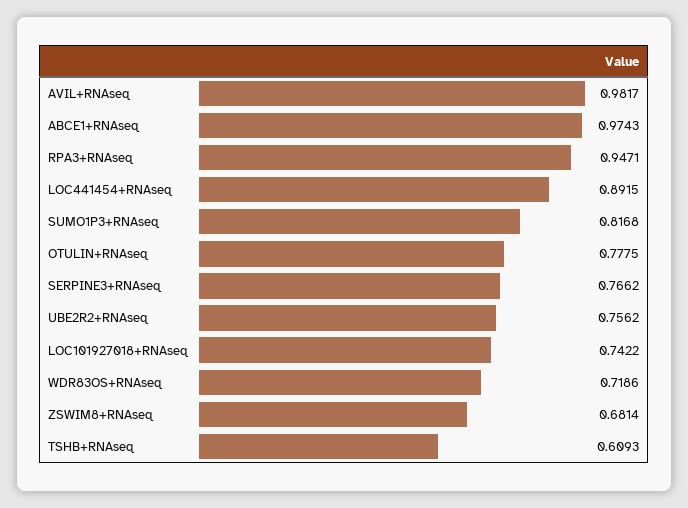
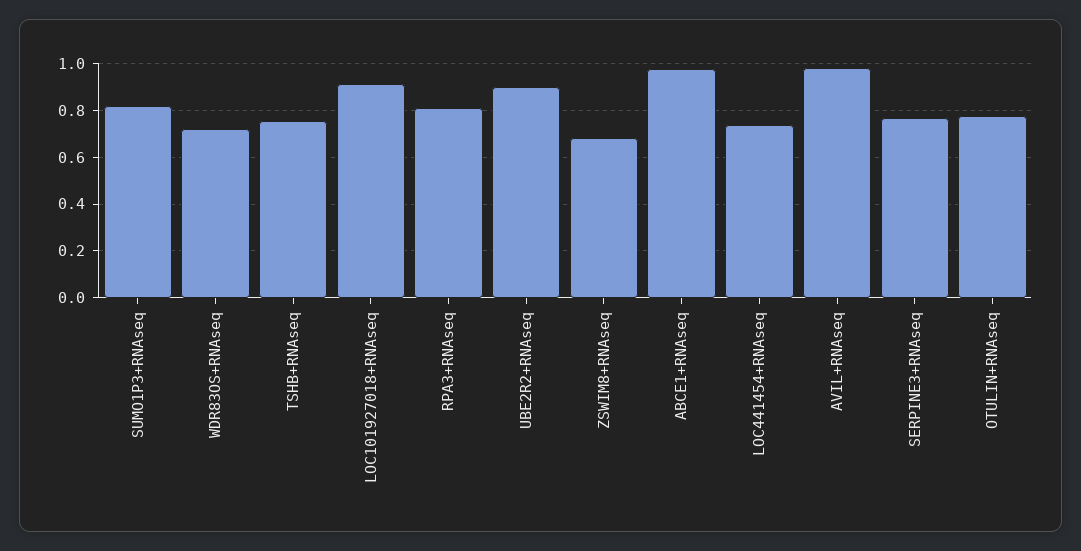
RPA3+RNAseq: 0.9471 -> 0.8
LOC441454+RNAseq: 0.8915 -> 0.75
UBE2R2+RNAseq: 0.7562 -> 0.9
LOC101927018+RNAseq: 0.7422 -> 0.9
TSHB+RNAseq: 0.6093 -> 0.75

